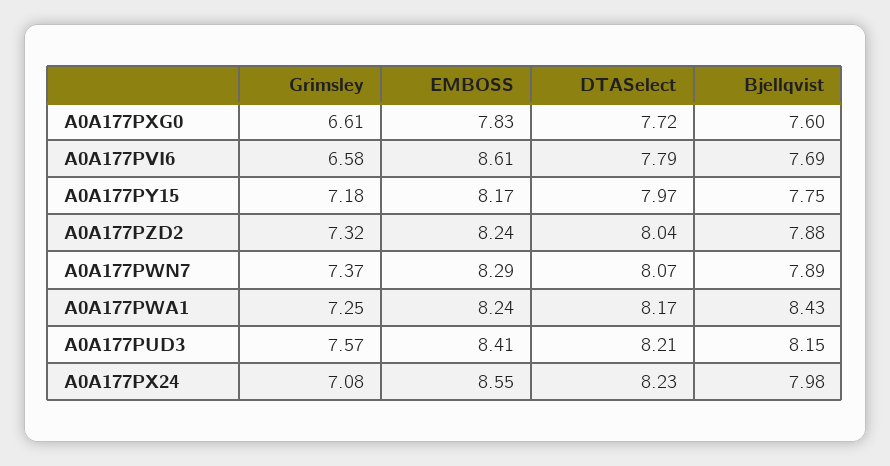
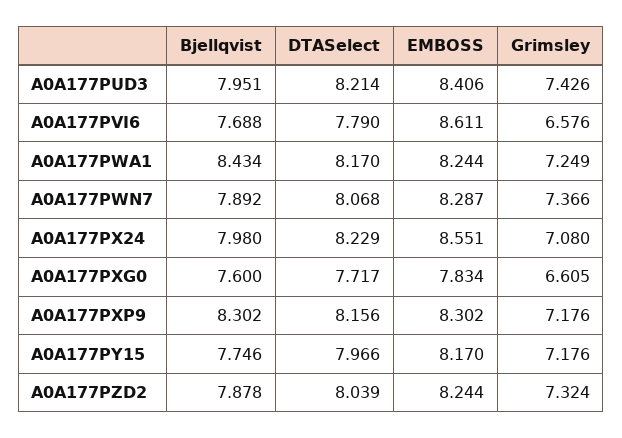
Grimsley, A0A177PUD3: 7.57 -> 7.426
Bjellqvist, A0A177PUD3: 8.15 -> 7.951
Bjellqvist, A0A177PXP9: none -> 8.302
DTASelect, A0A177PXP9: none -> 8.156
EMBOSS, A0A177PXP9: none -> 8.302
Grimsley, A0A177PXP9: none -> 7.176

